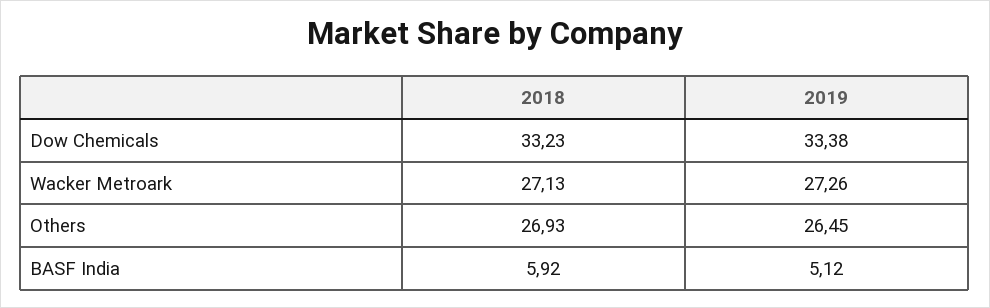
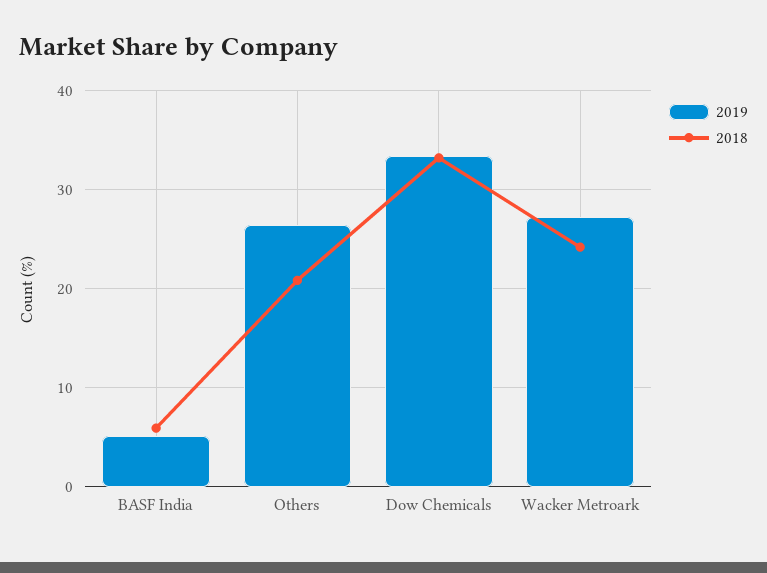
2018, Wacker Metroark: 27.13 -> 24
2018, Others: 26.93 -> 21

